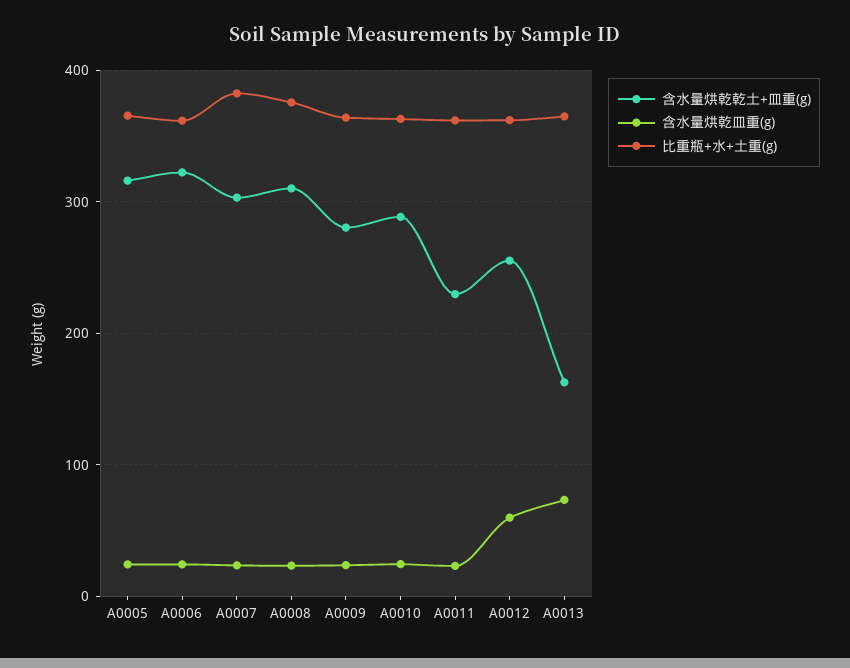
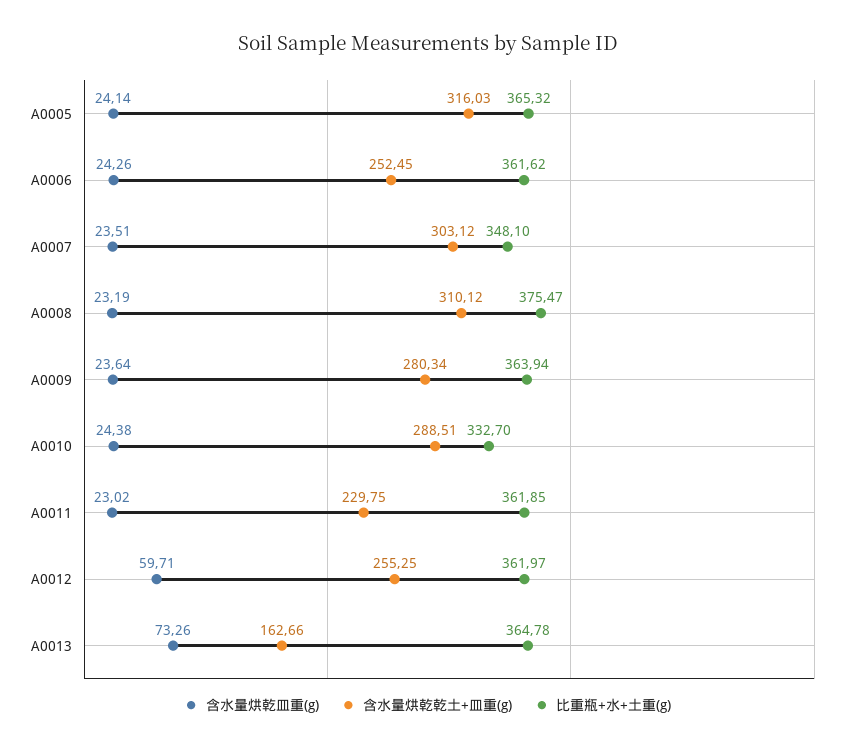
含水量烘乾乾土+皿重(g), A0006: 320 -> 252.45
比重瓶+水+土重(g), A0007: 380 -> 348.1
比重瓶+水+土重(g), A0010: 360 -> 332.7

